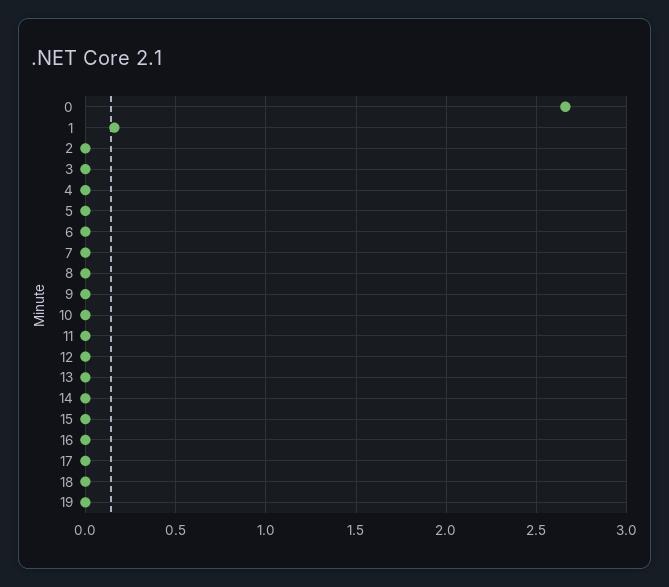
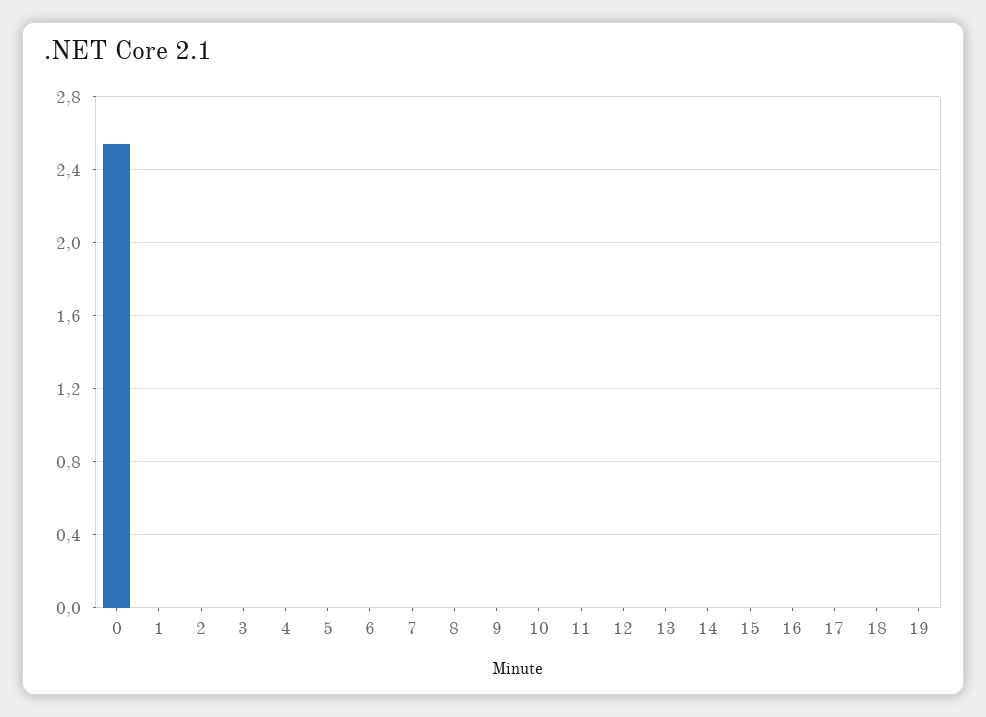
0: 2.65 -> 2.55
1: 0.15 -> 0

